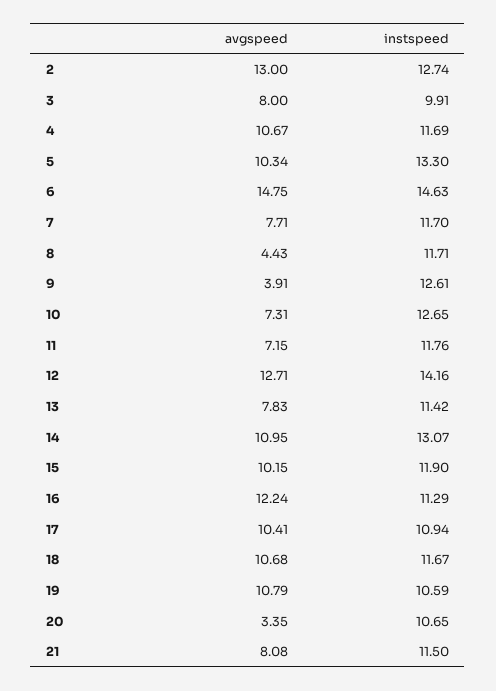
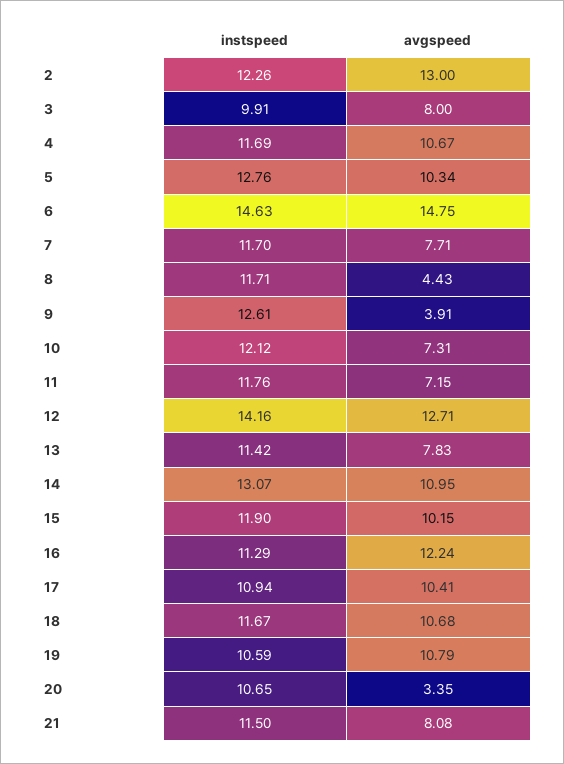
instspeed, 2: 12.74 -> 12.26
instspeed, 5: 13.3 -> 12.76
instspeed, 10: 12.65 -> 12.12

